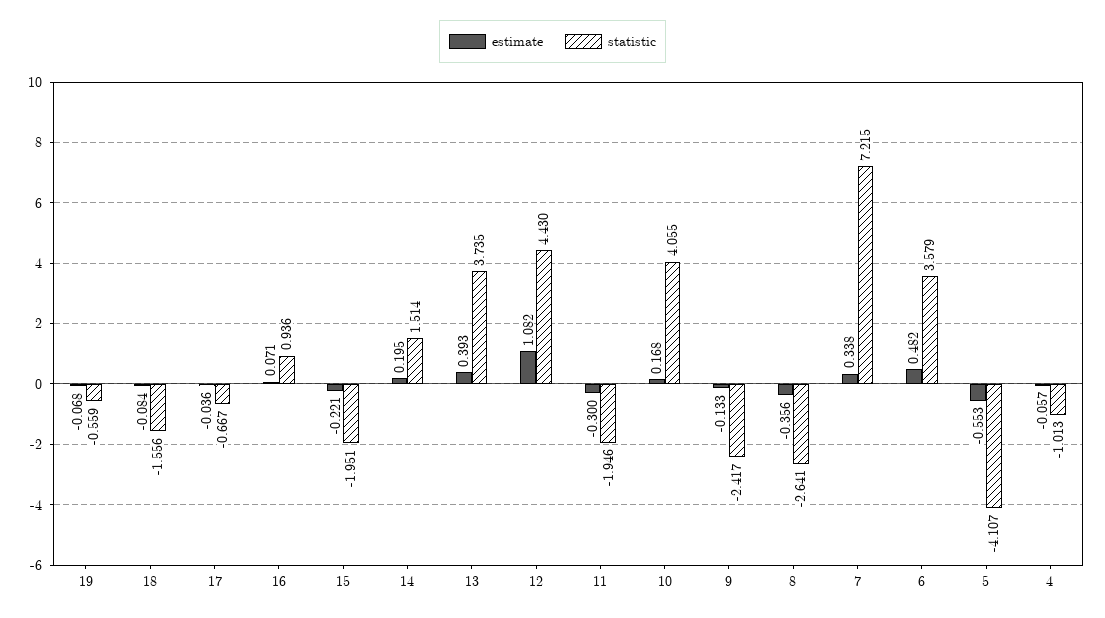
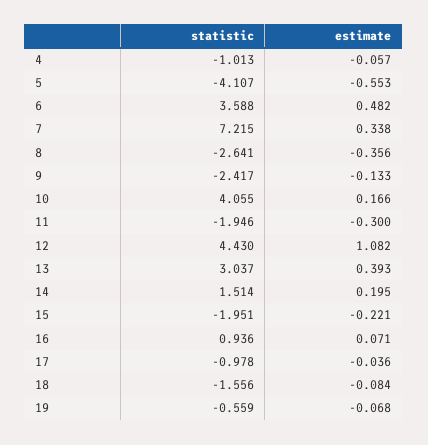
statistic, 17: -0.667 -> -0.978
statistic, 13: 3.735 -> 3.037
estimate, 10: 0.168 -> 0.166
statistic, 6: 3.579 -> 3.588

